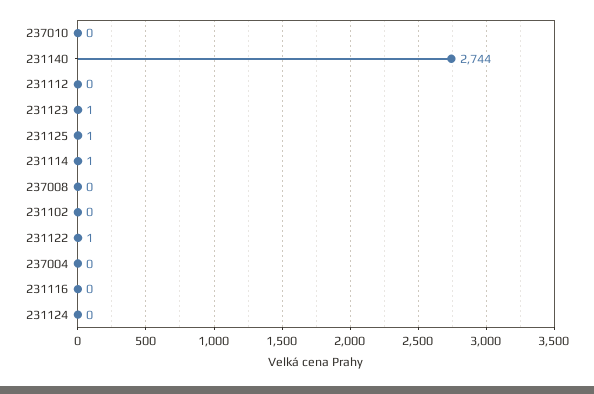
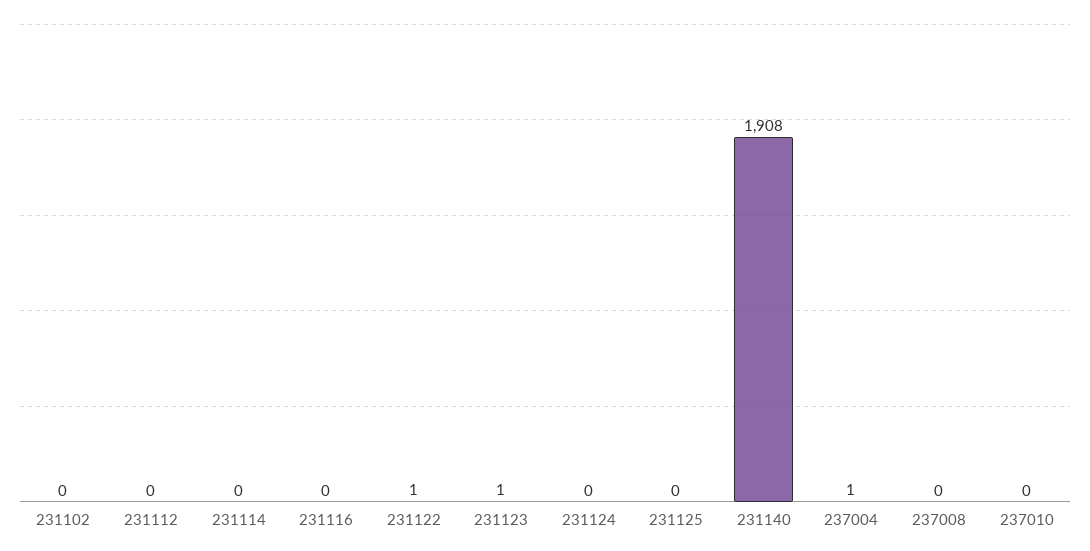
231140: 2744 -> 1908
231125: 1 -> 0
231114: 1 -> 0
237004: 0 -> 1

